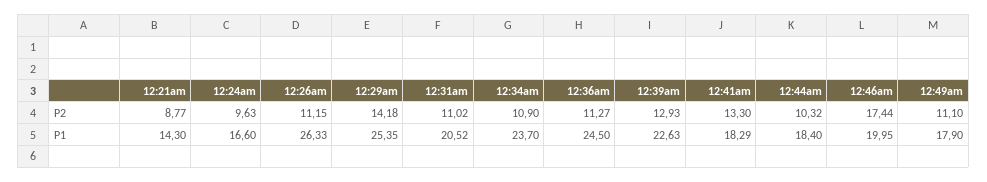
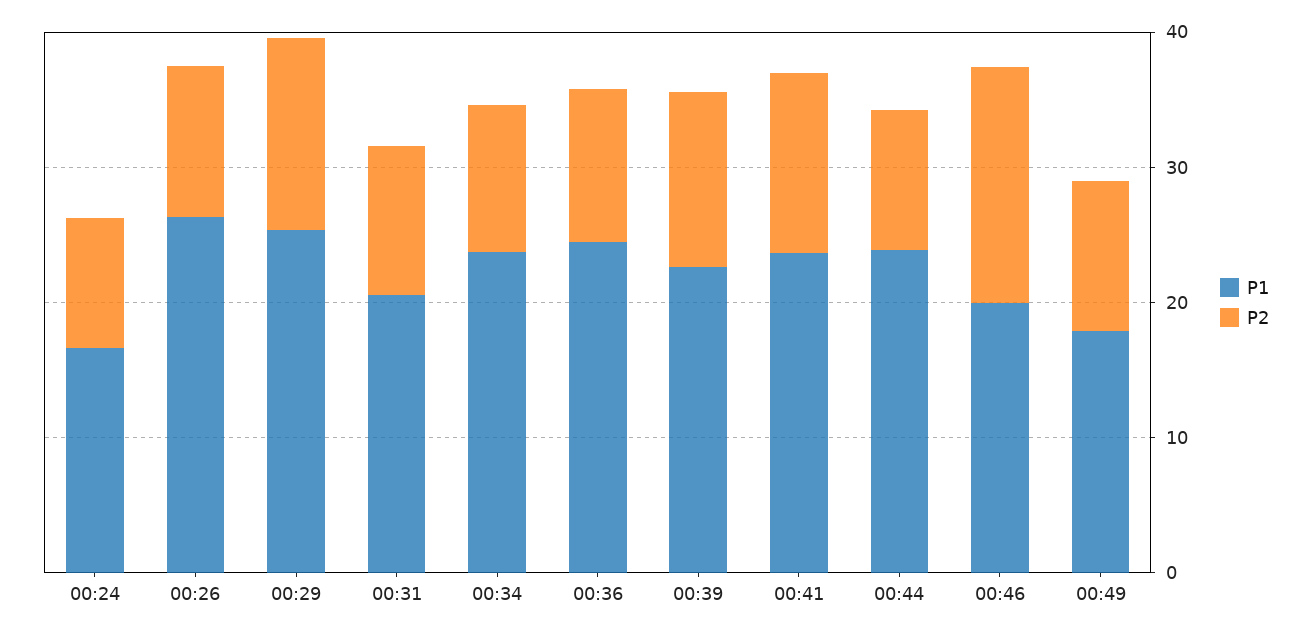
P2, 12:21am: 8.77 -> none
P1, 12:21am: 14.3 -> none
P1, 12:41am: 18.29 -> 24
P1, 12:44am: 18.4 -> 24

